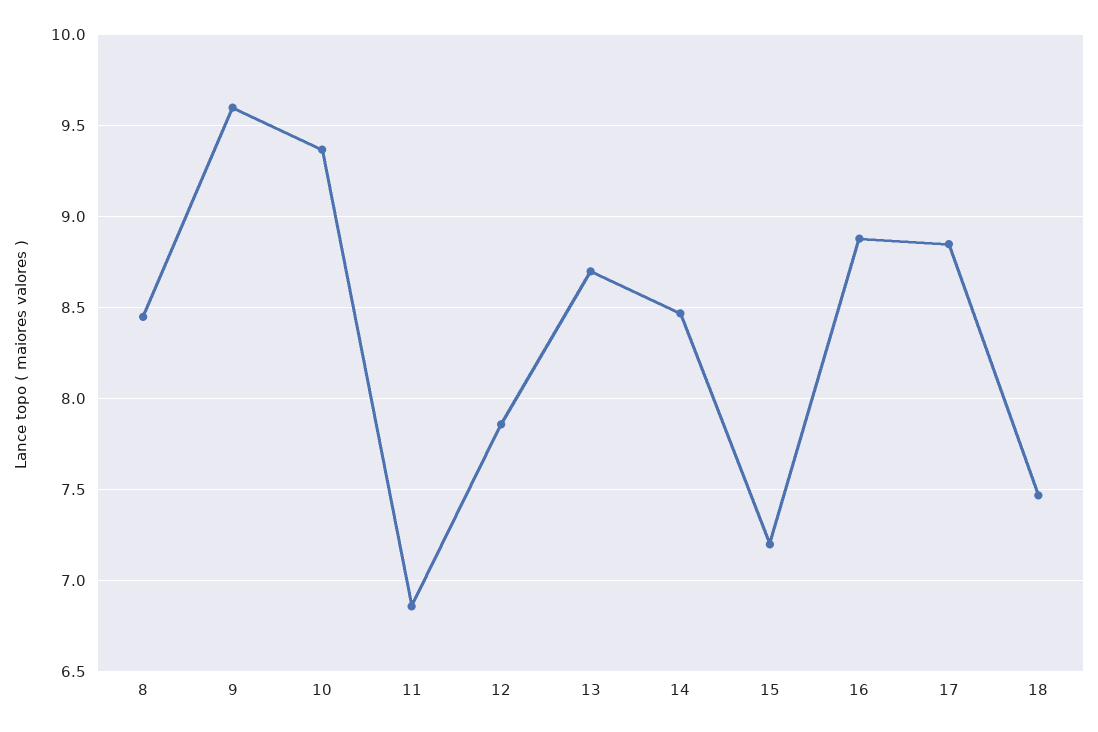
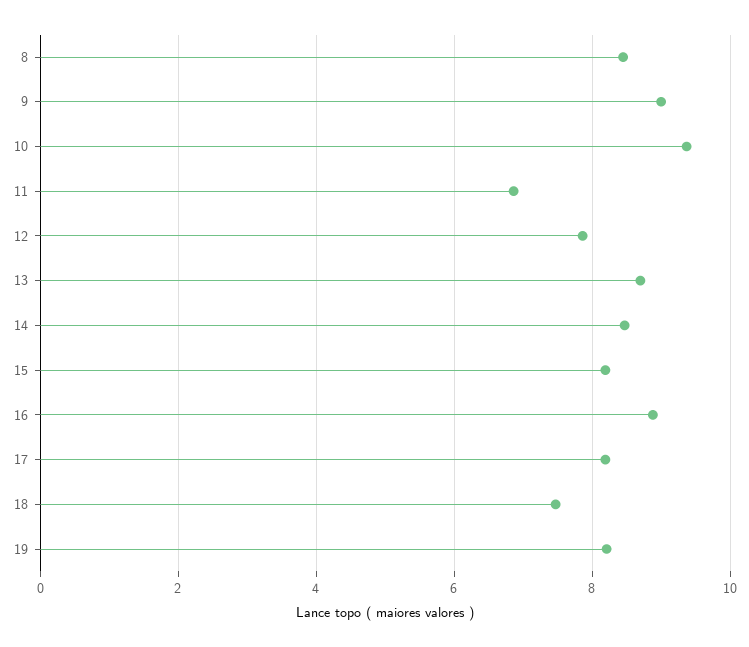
9: 9.6 -> 9
15: 7.2 -> 8.2
17: 8.85 -> 8.2
19: none -> 8.2

